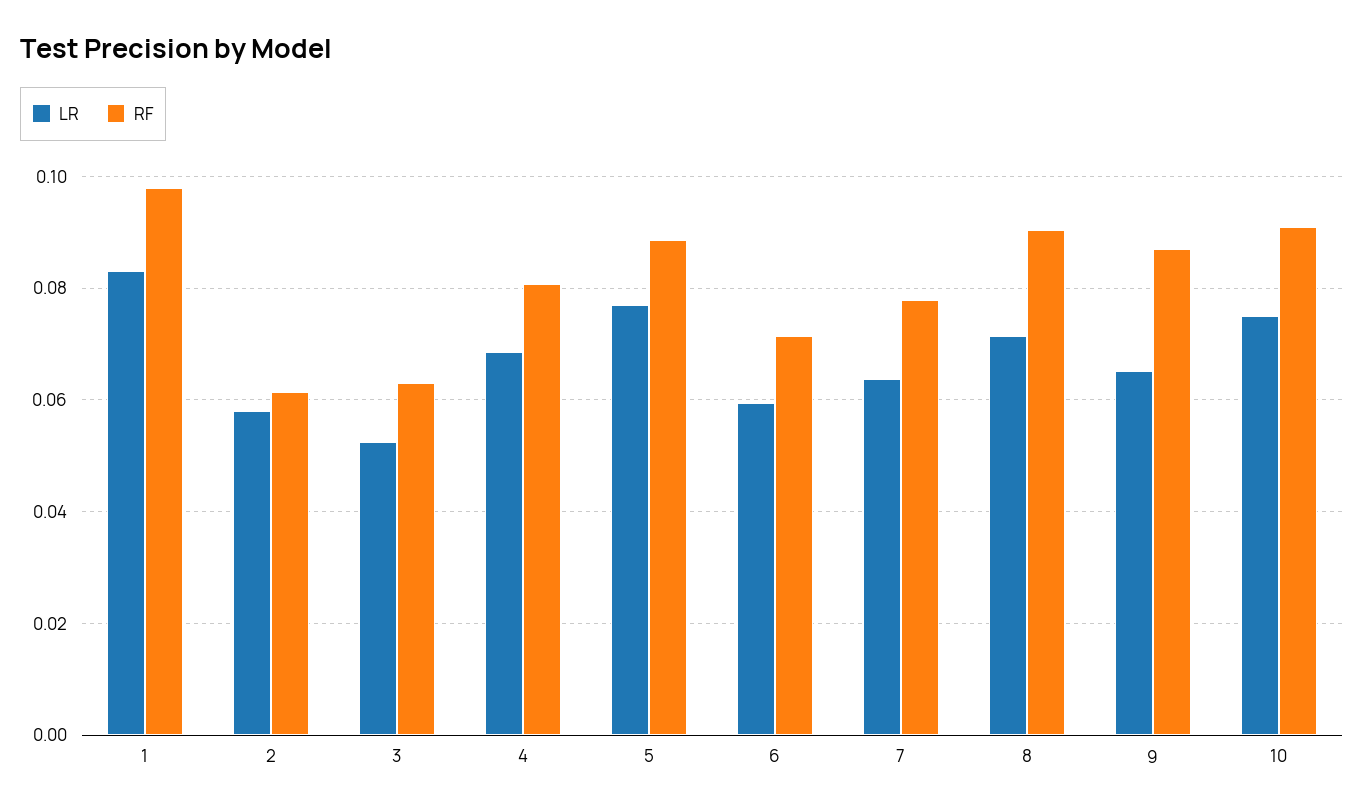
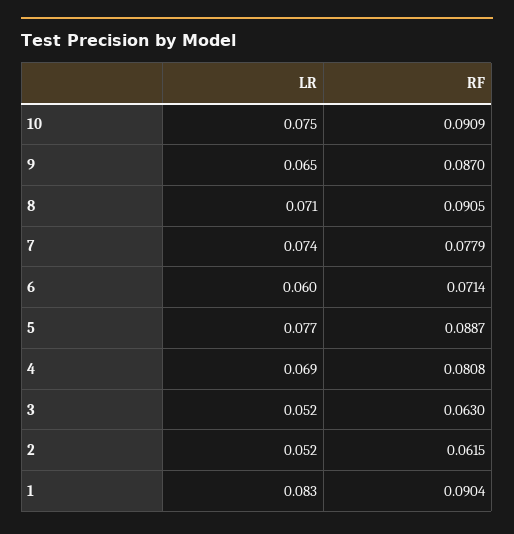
RF, 1: 0.098 -> 0.0904
LR, 2: 0.058 -> 0.052
LR, 7: 0.064 -> 0.074

